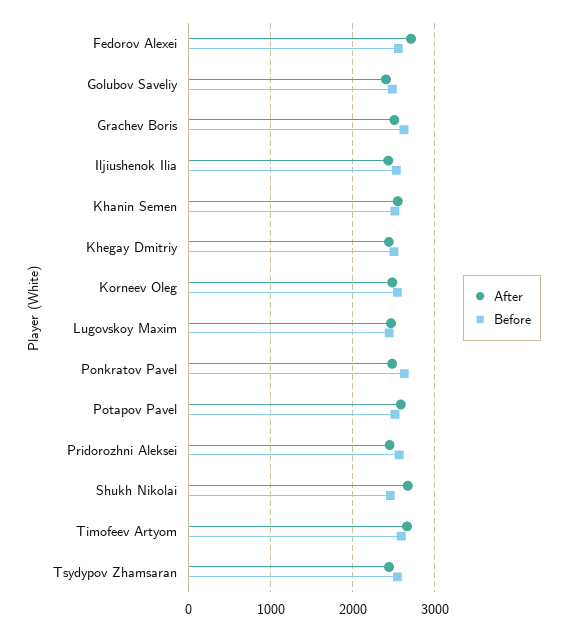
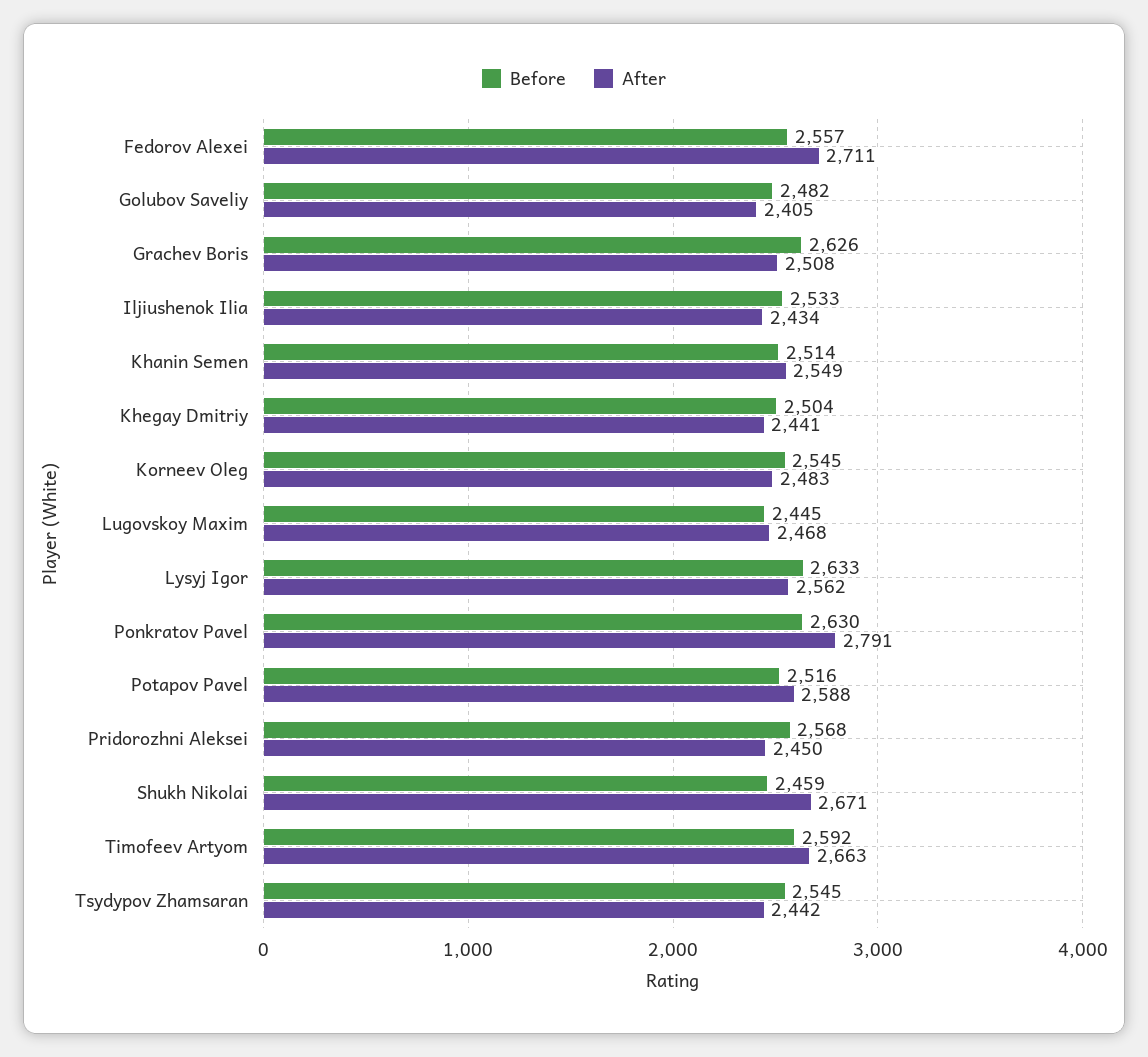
After, Ponkratov Pavel: 2500 -> 2791
Before, Lysyj Igor: none -> 2633
After, Lysyj Igor: none -> 2562

